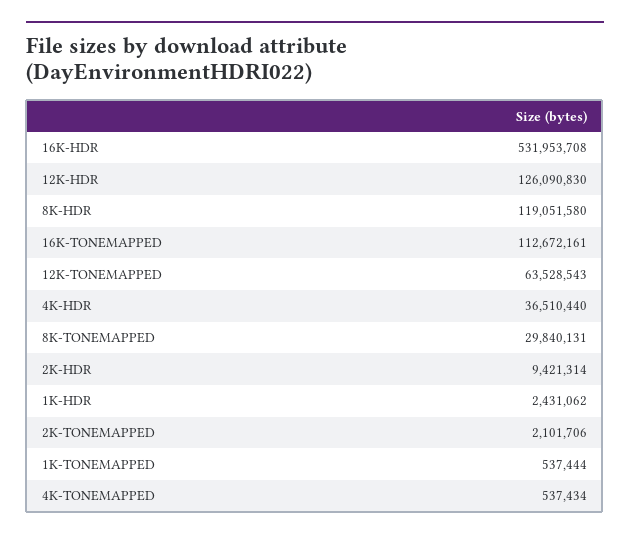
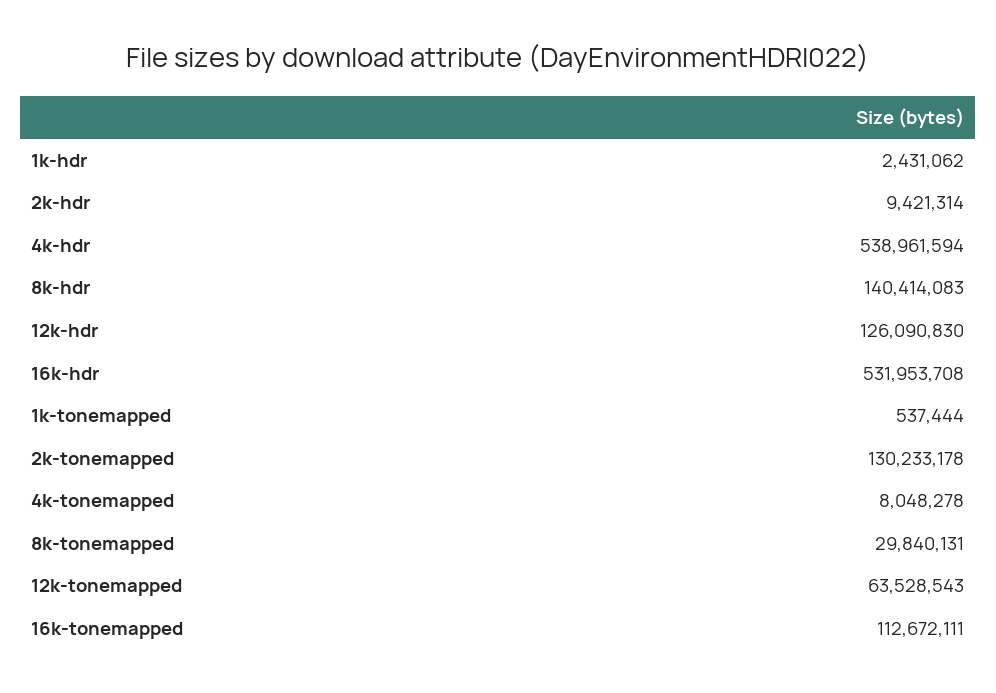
8K-HDR: 119051580 -> 140414083
16K-TONEMAPPED: 112672161 -> 112672111
4K-HDR: 36510440 -> 538961594
2K-TONEMAPPED: 2101706 -> 130233178
4K-TONEMAPPED: 537434 -> 8048278

